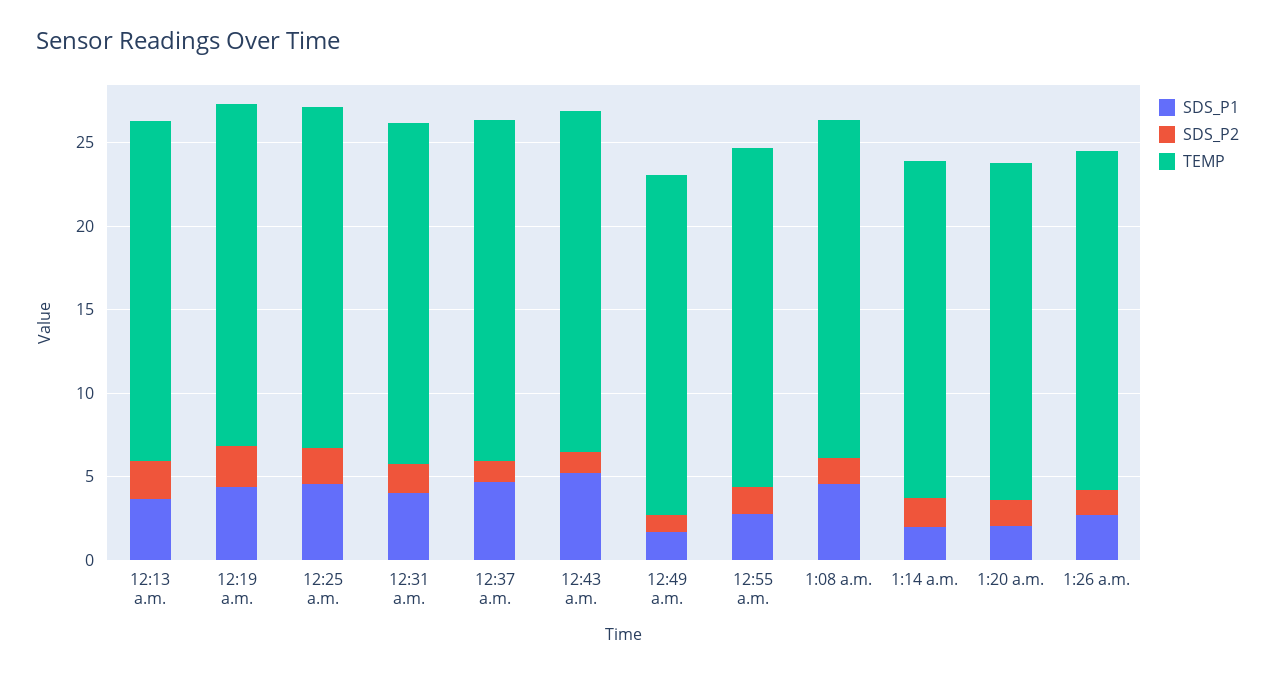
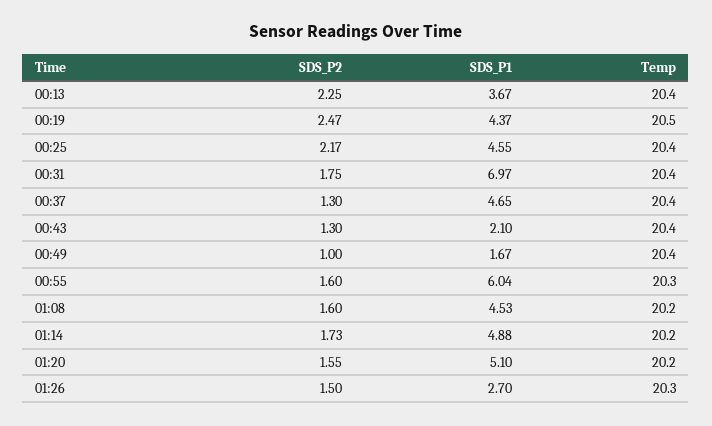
SDS_P1, 12:31 a.m.: 4 -> 6.97
SDS_P1, 12:43 a.m.: 5 -> 2.1
SDS_P1, 12:55 a.m.: 3 -> 6.04
SDS_P1, 1:14 a.m.: 2 -> 4.88
SDS_P1, 1:20 a.m.: 2 -> 5.1

